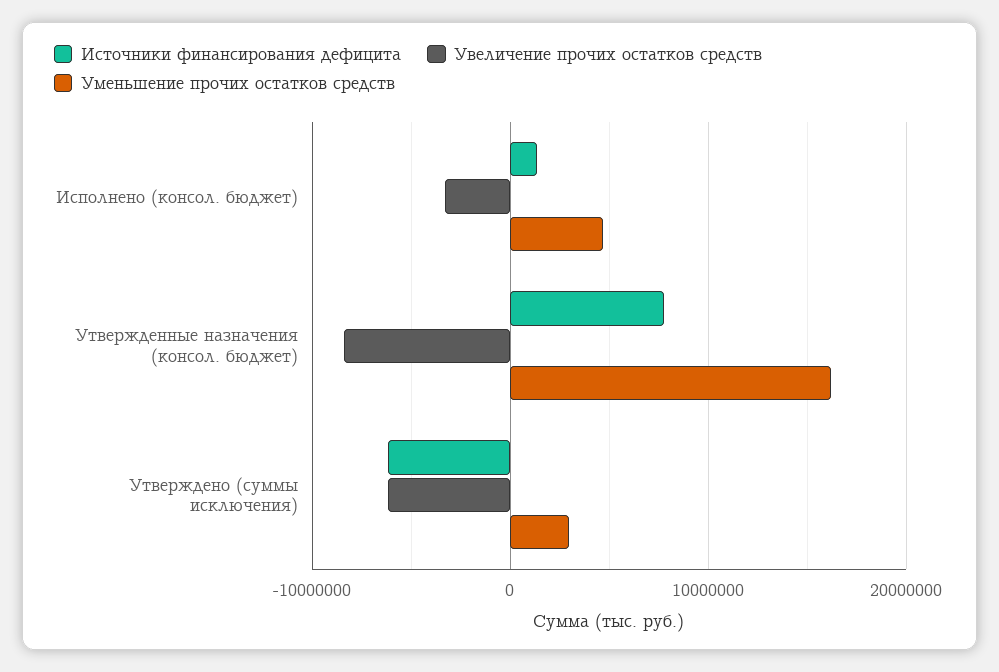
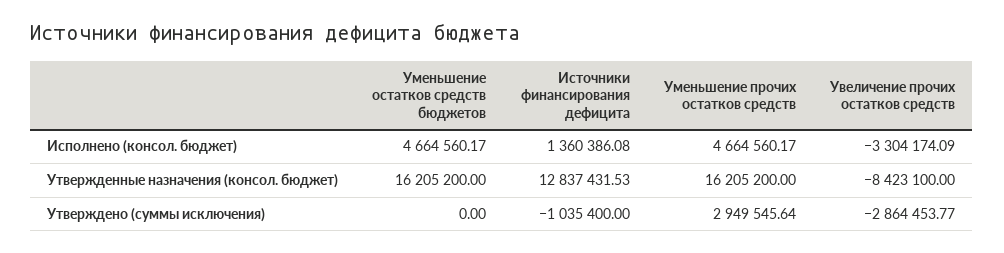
Источники финансирования дефицита, Утвержденные назначения (консол. бюджет): 8000000 -> 12837431.53
Источники финансирования дефицита, Утверждено (суммы исключения): -6000000 -> -1035400
Увеличение прочих остатков средств, Утверждено (суммы исключения): -6000000 -> -2864453.77
Уменьшение остатков средств бюджетов, Исполнено (консол. бюджет): none -> 4664560.17
Уменьшение остатков средств бюджетов, Утвержденные назначения (консол. бюджет): none -> 16205200
Уменьшение остатков средств бюджетов, Утверждено (суммы исключения): none -> 0

